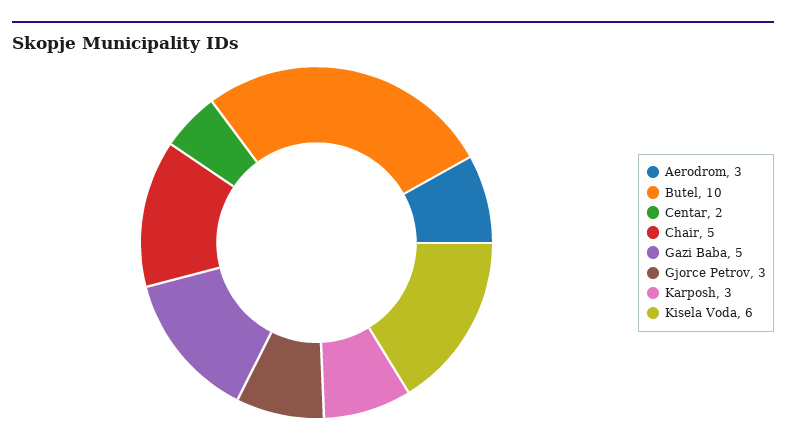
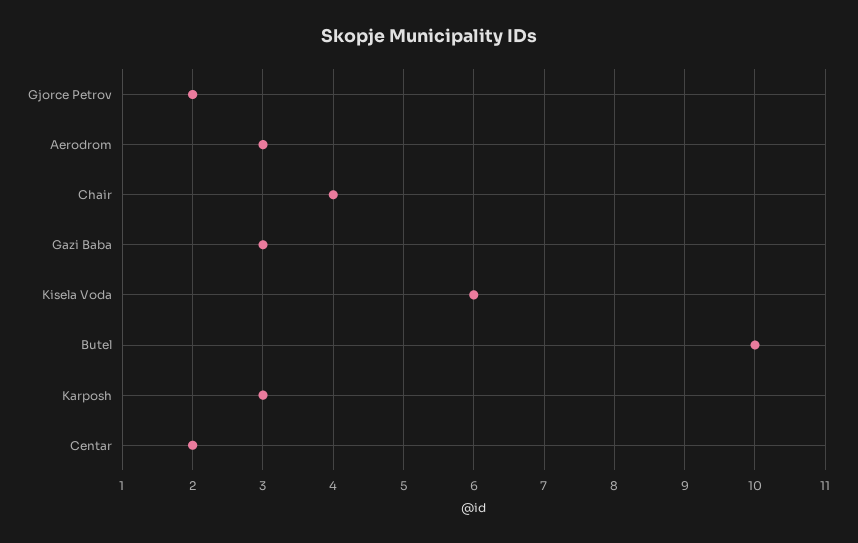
Chair: 5 -> 4
Gazi Baba: 5 -> 3
Gjorce Petrov: 3 -> 2

